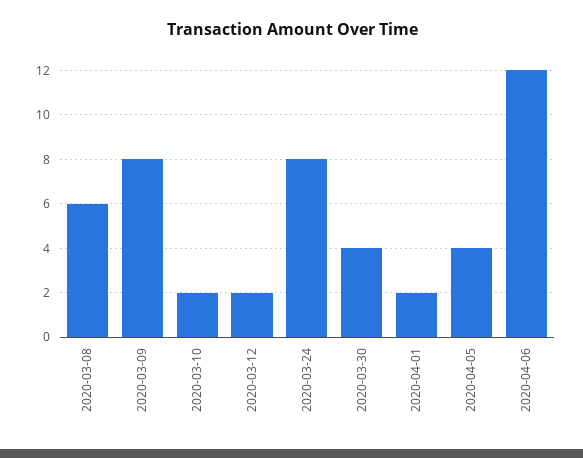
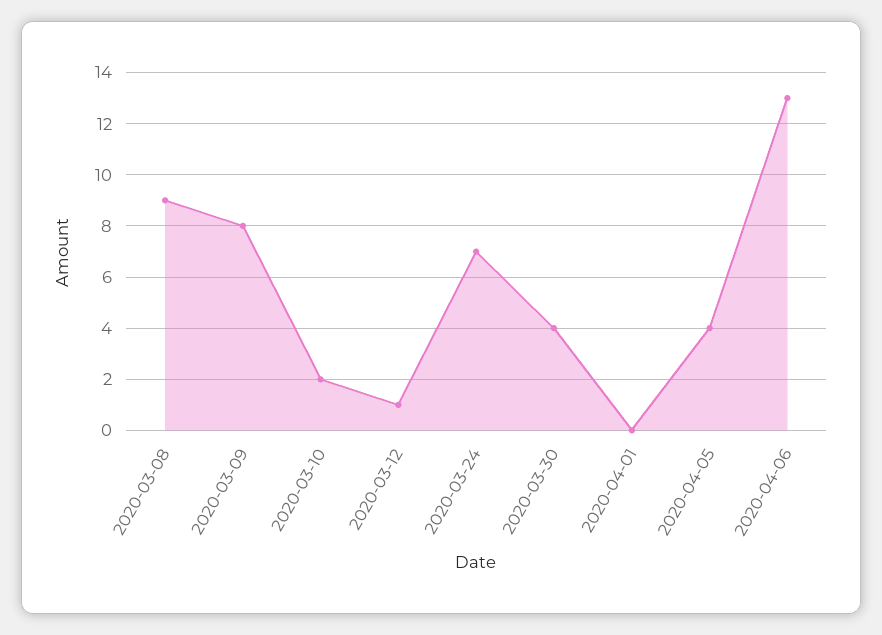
2020-03-08: 6 -> 9
2020-03-12: 2 -> 1
2020-03-24: 8 -> 7
2020-04-01: 2 -> 0
2020-04-06: 12 -> 13

